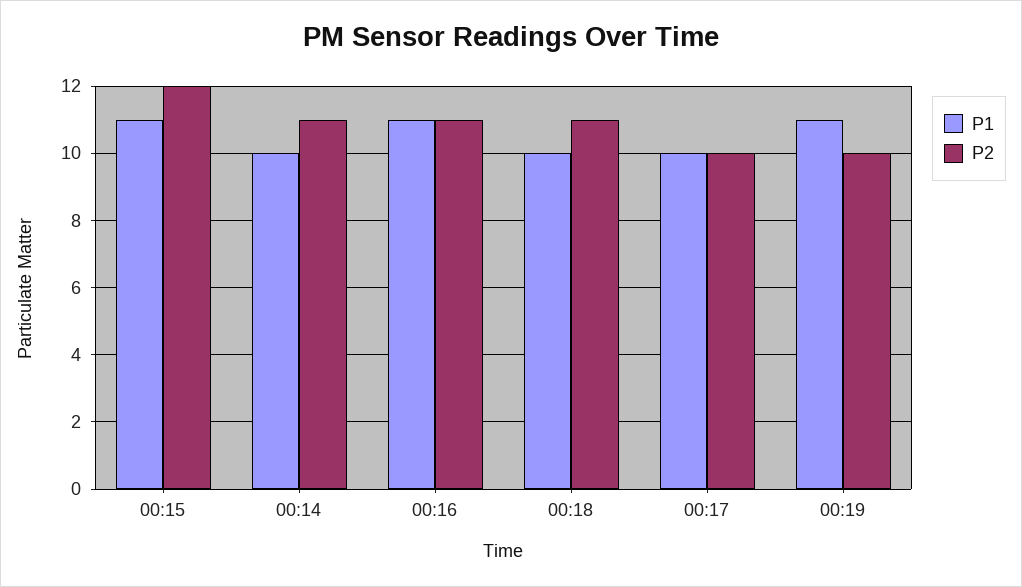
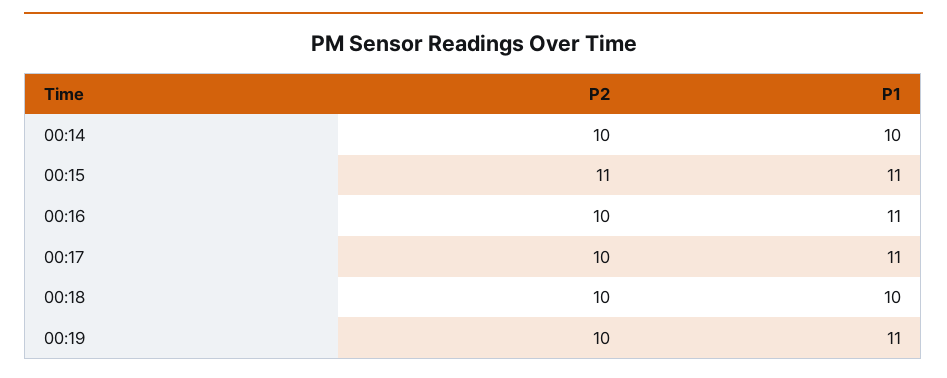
P2, 00:15: 12 -> 11
P2, 00:14: 11 -> 10
P2, 00:16: 11 -> 10
P2, 00:18: 11 -> 10
P1, 00:17: 10 -> 11

